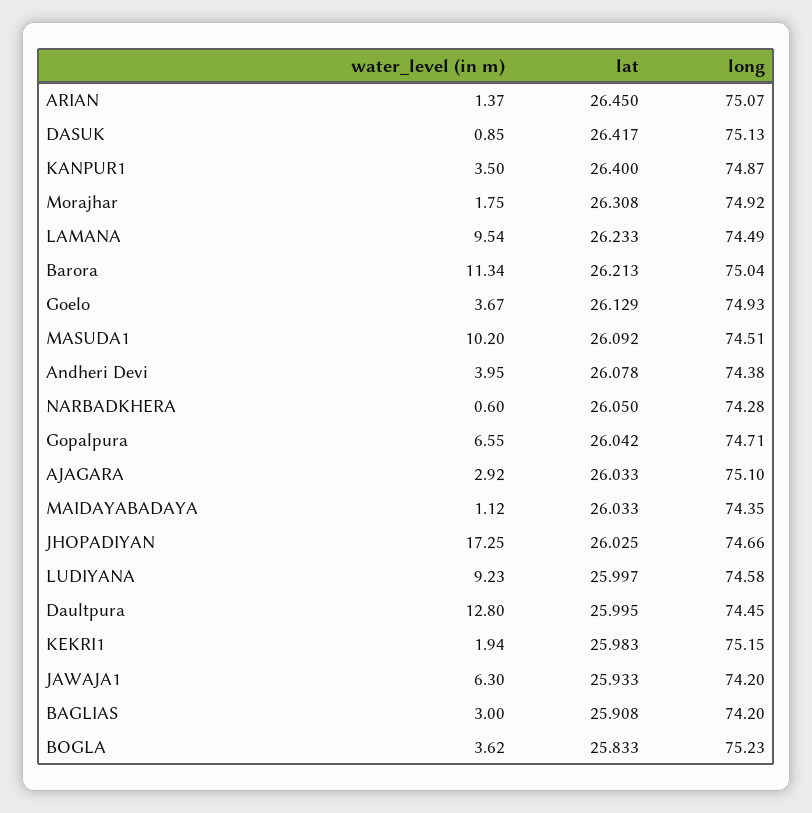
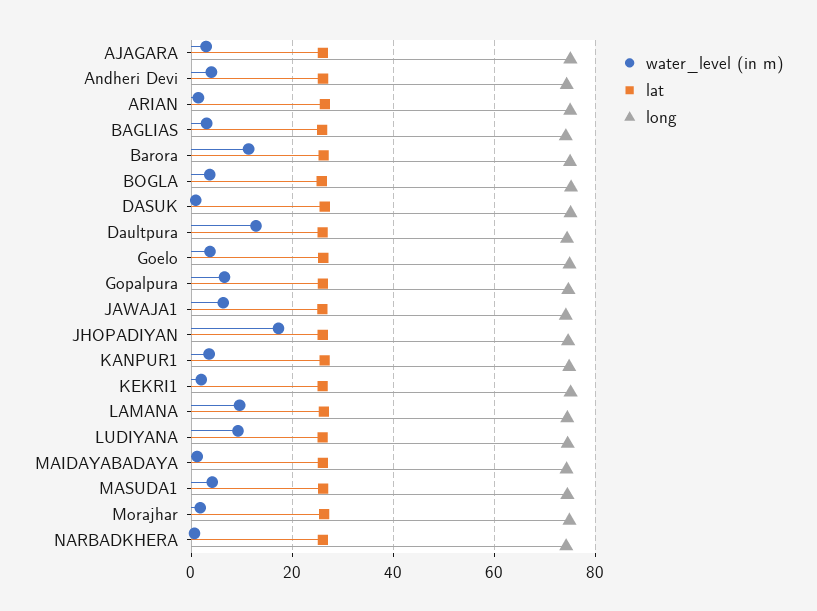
water_level (in m), MASUDA1: 10.2 -> 4

